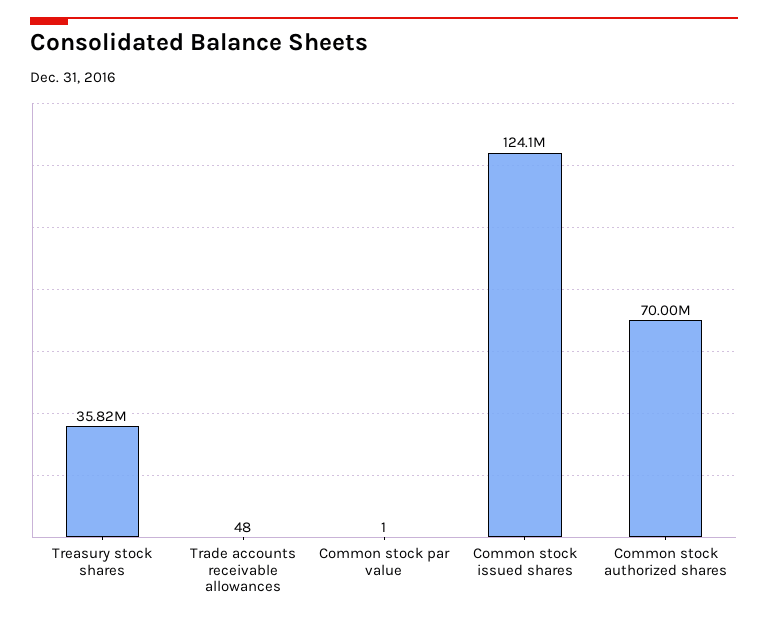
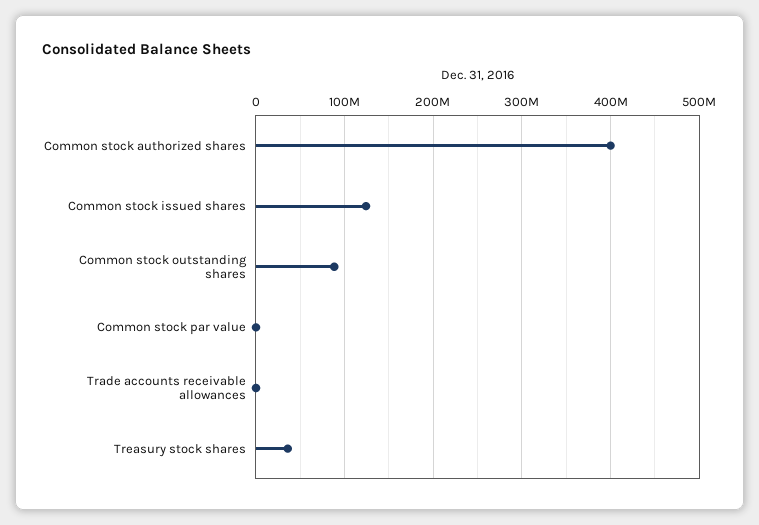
Common stock authorized shares: 70000000 -> 400000000
Common stock outstanding shares: none -> 90000000

